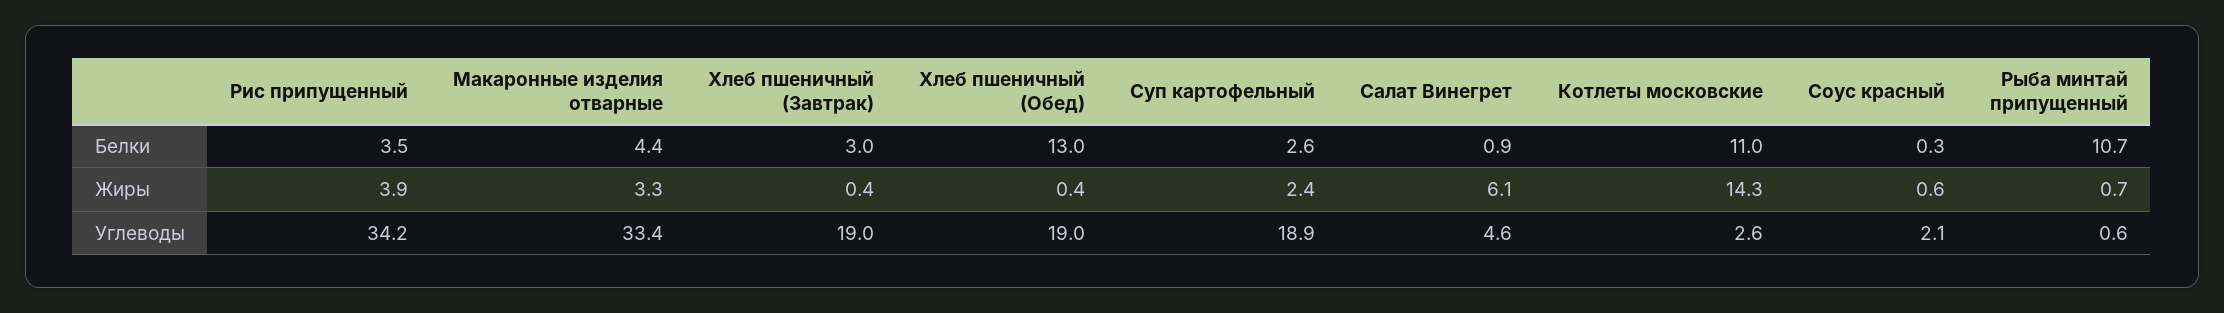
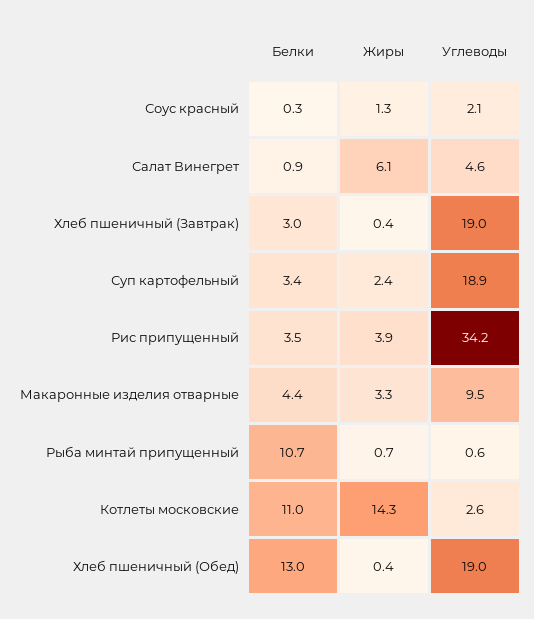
Суп картофельный, Белки: 2.6 -> 3.4
Соус красный, Жиры: 0.6 -> 1.3
Макаронные изделия отварные, Углеводы: 33.4 -> 9.5

